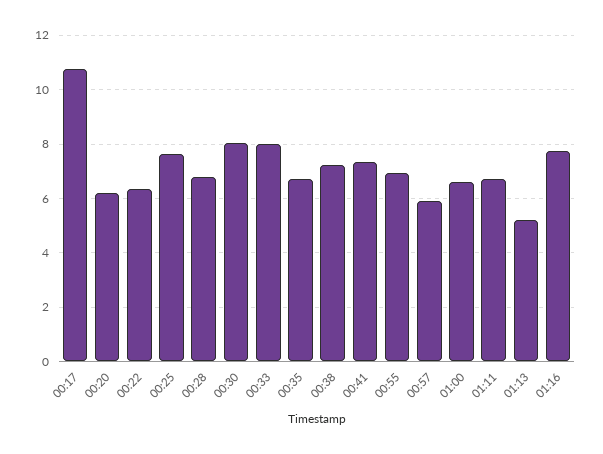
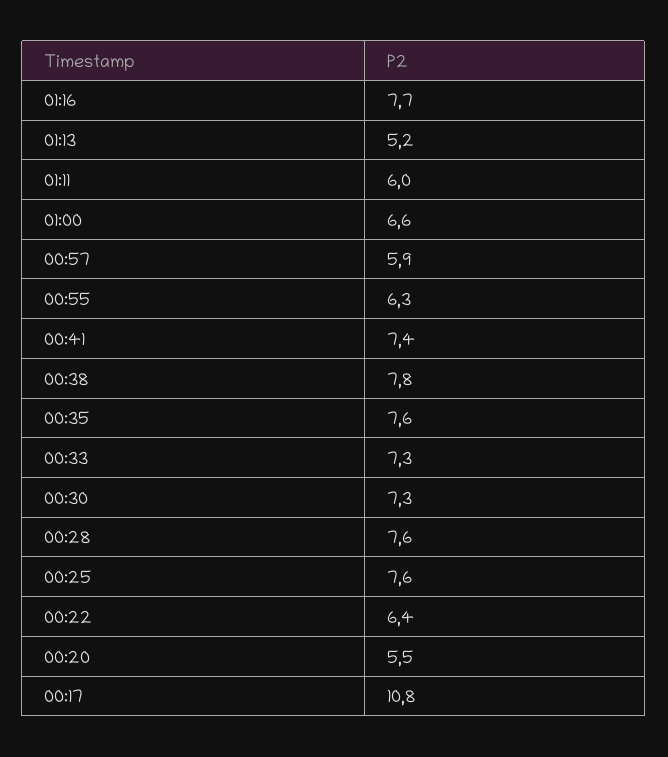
00:20: 6.25 -> 5.5
00:28: 6.75 -> 7.6
00:30: 8 -> 7.3
00:33: 8 -> 7.3
00:35: 6.75 -> 7.6
00:38: 7.25 -> 7.8
00:55: 7 -> 6.3
01:11: 6.75 -> 6

